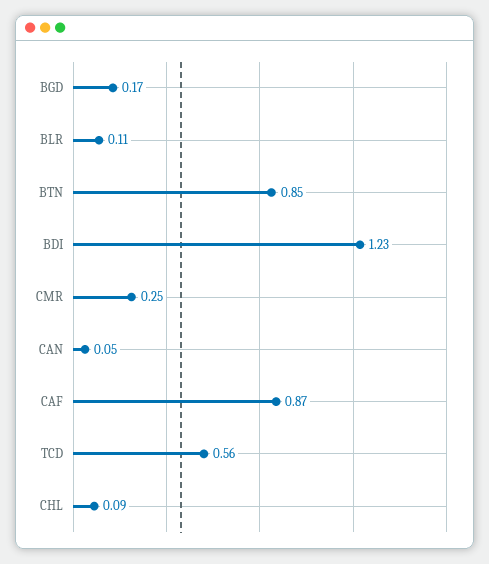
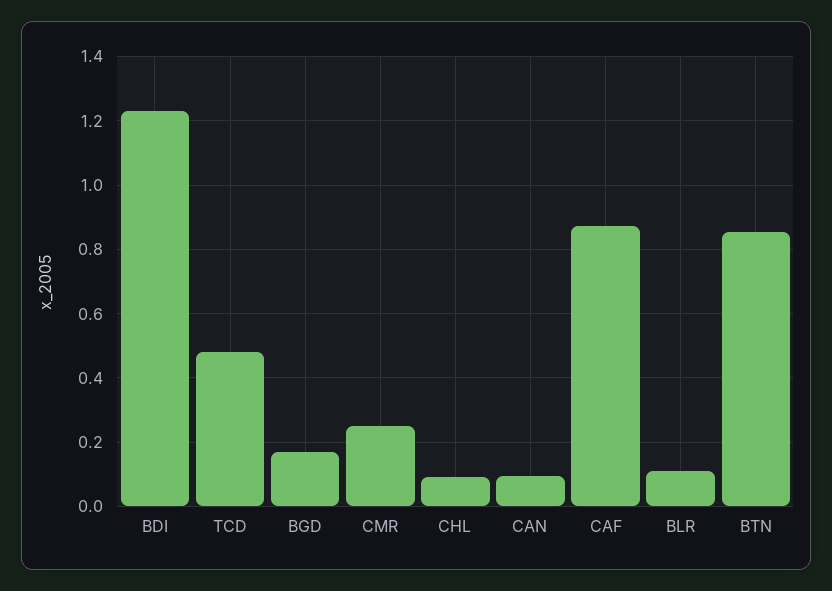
CAN: 0.05 -> 0.1
TCD: 0.56 -> 0.48

